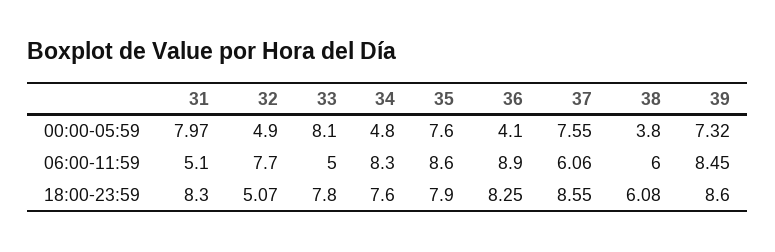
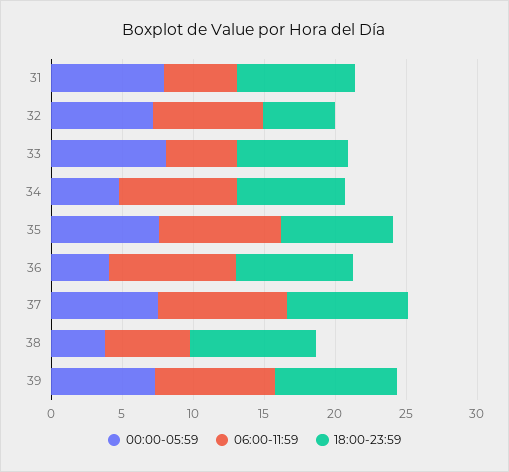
00:00-05:59, 32: 4.9 -> 7
06:00-11:59, 37: 6.06 -> 9
18:00-23:59, 38: 6.08 -> 9

